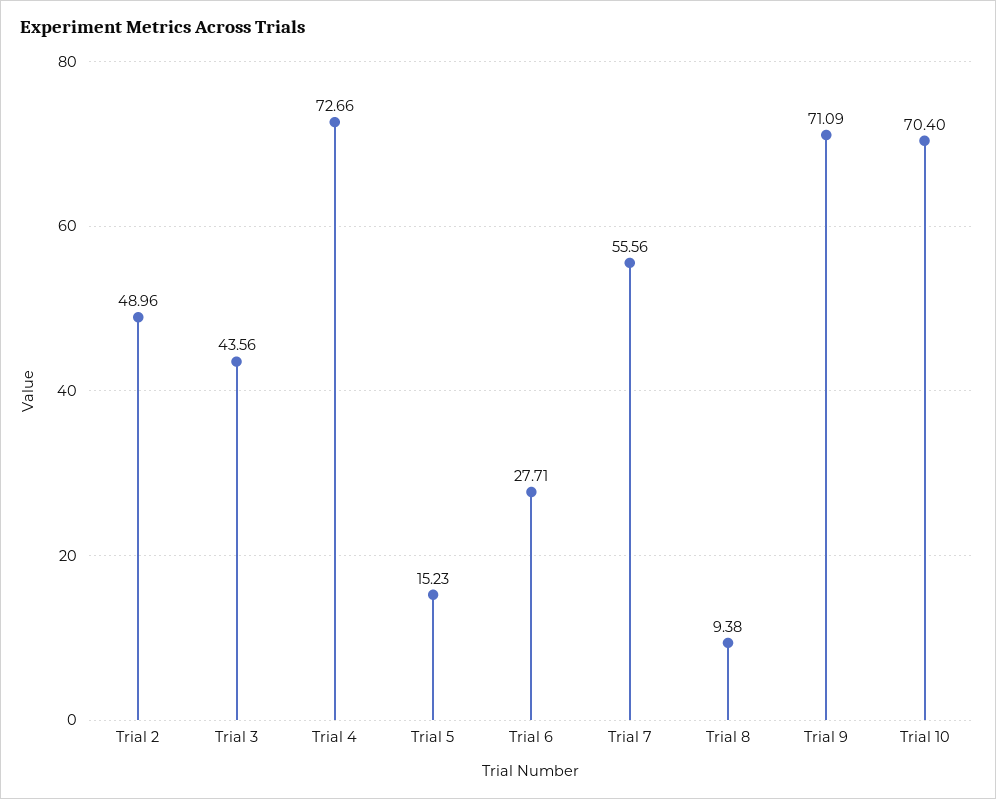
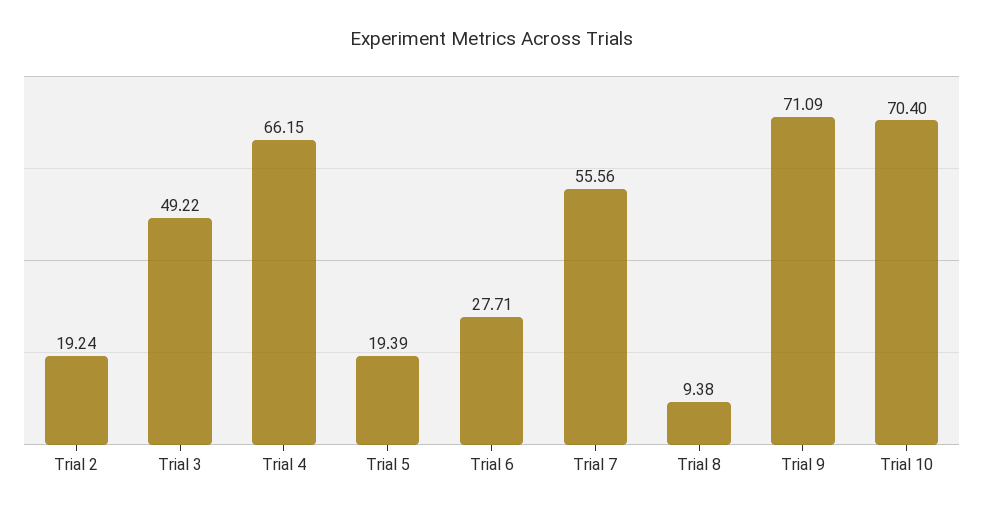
Trial 2: 48.96 -> 19.24
Trial 3: 43.56 -> 49.22
Trial 4: 72.66 -> 66.15
Trial 5: 15.23 -> 19.39

